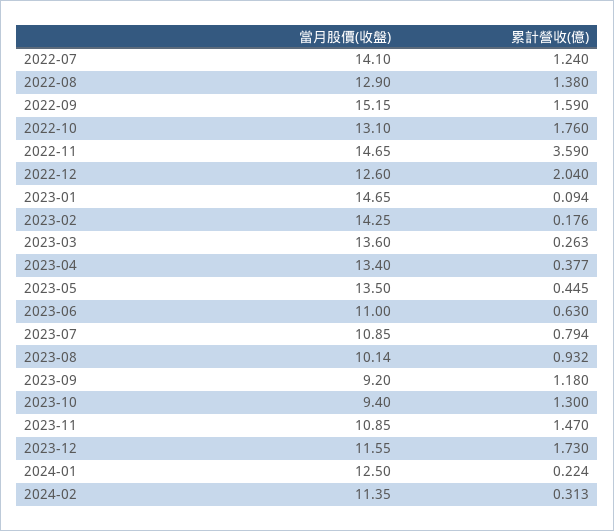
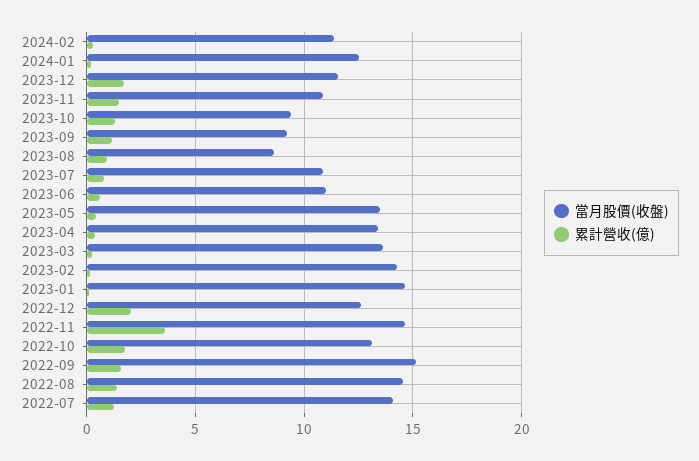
當月股價(收盤), 2022-08: 12.9 -> 14.5
當月股價(收盤), 2023-08: 10.14 -> 8.5

